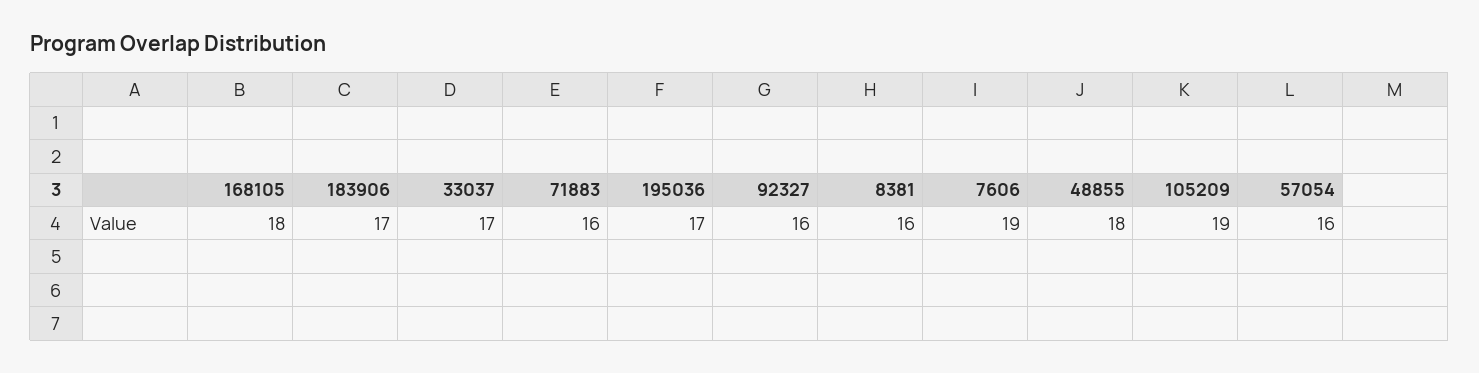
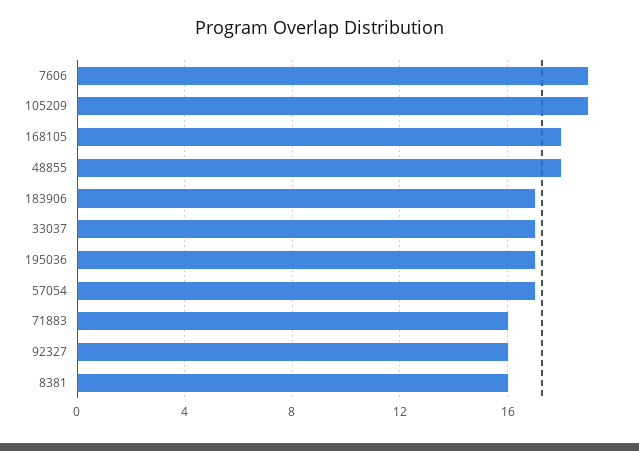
57054: 16 -> 17

